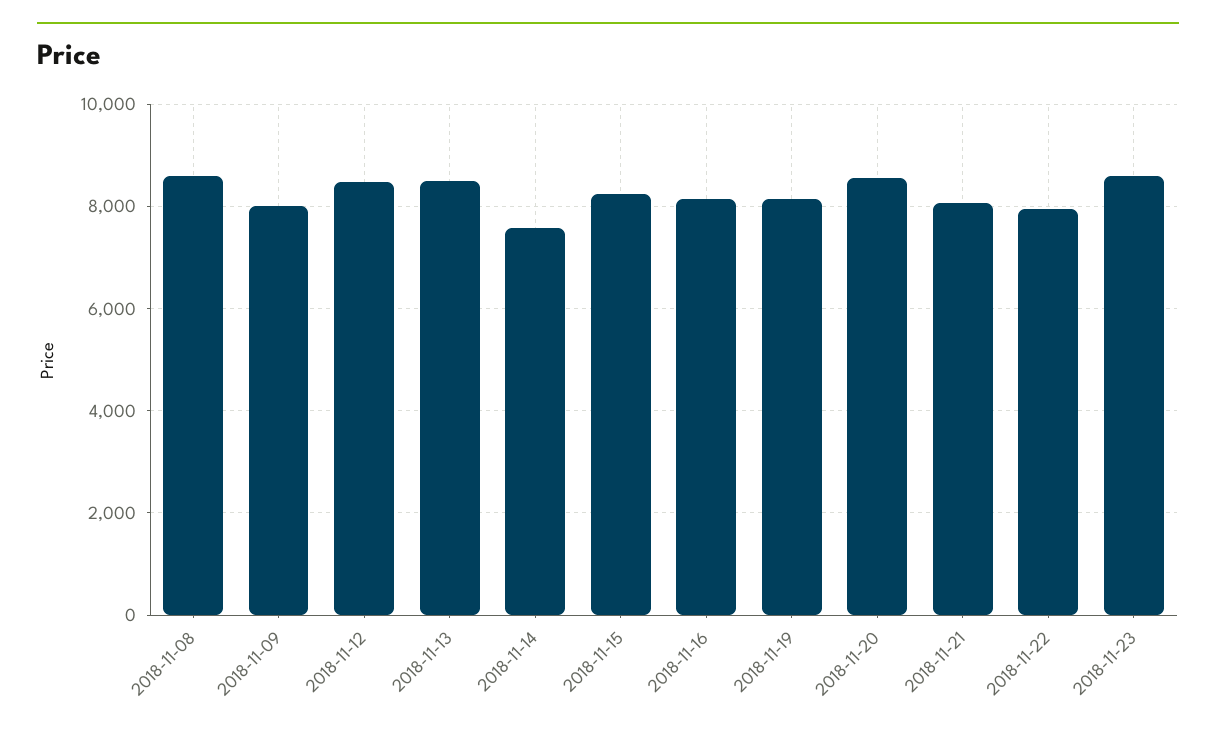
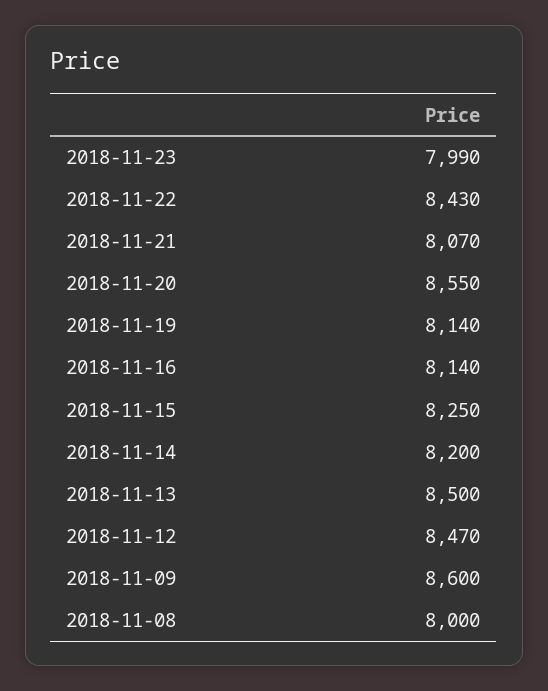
2018-11-08: 8600 -> 8000
2018-11-09: 8000 -> 8600
2018-11-14: 7600 -> 8200
2018-11-22: 8000 -> 8430
2018-11-23: 8600 -> 7990

